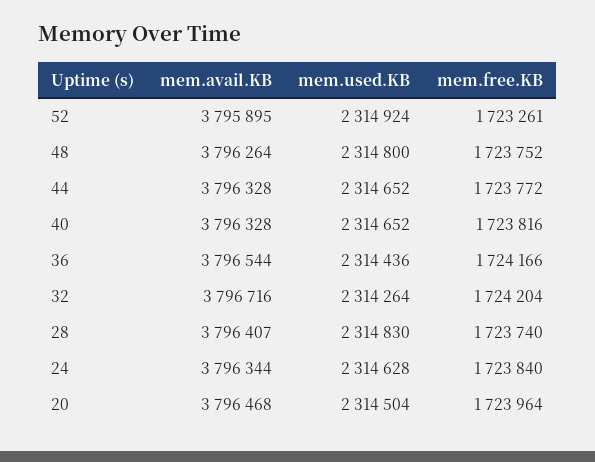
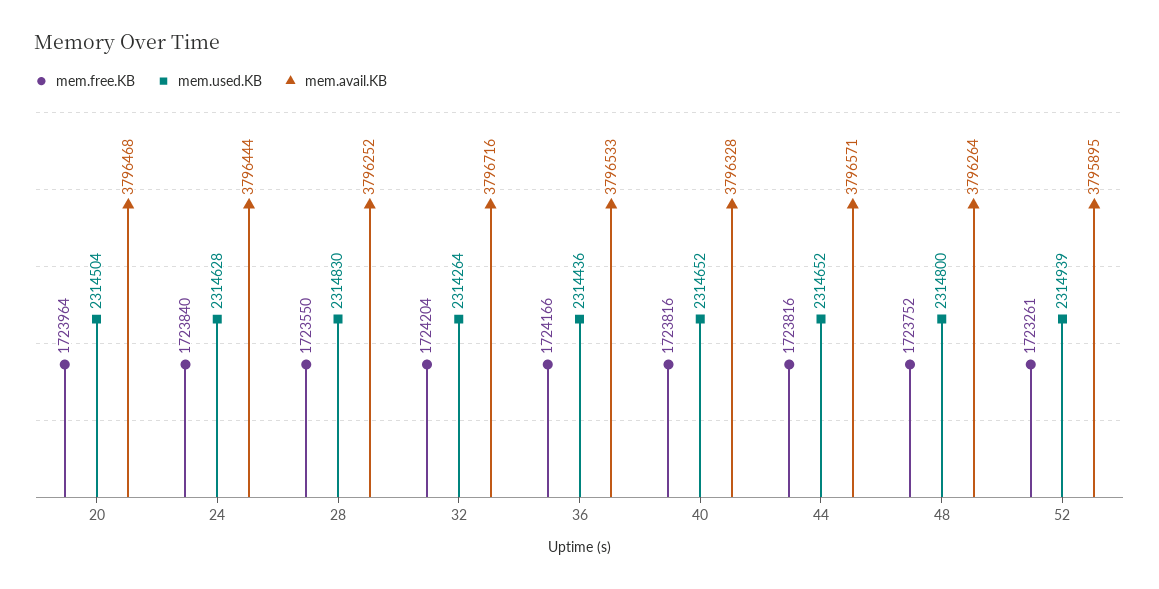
mem.used.KB, 52: 2314924 -> 2314939
mem.avail.KB, 44: 3796328 -> 3796571
mem.free.KB, 44: 1723772 -> 1723816
mem.avail.KB, 36: 3796544 -> 3796533
mem.avail.KB, 28: 3796407 -> 3796252
mem.free.KB, 28: 1723740 -> 1723550
mem.avail.KB, 24: 3796344 -> 3796444

